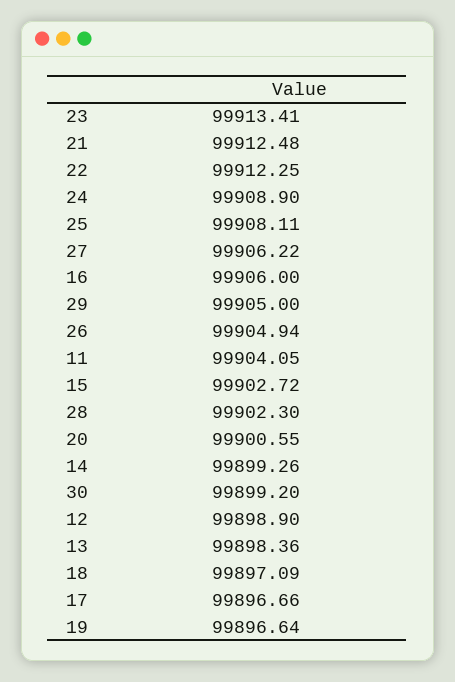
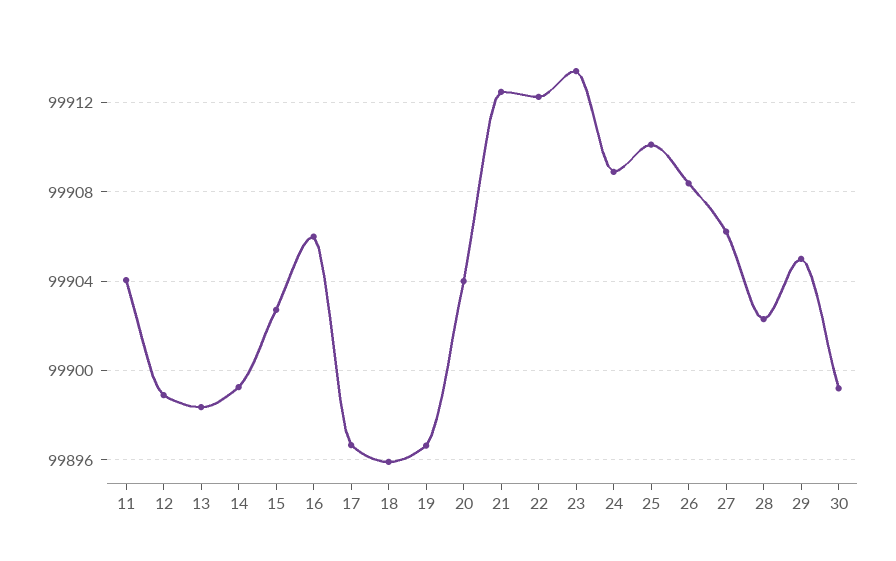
25: 99908.11 -> 99910
26: 99904.94 -> 99908.5
20: 99900.55 -> 99904
18: 99897.09 -> 99896

